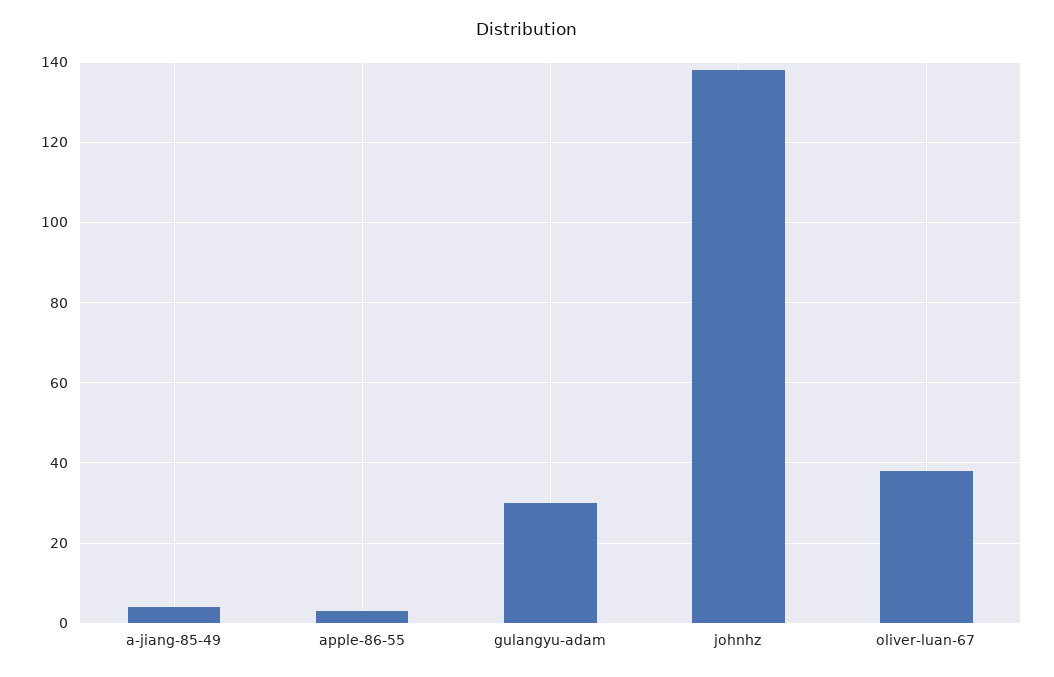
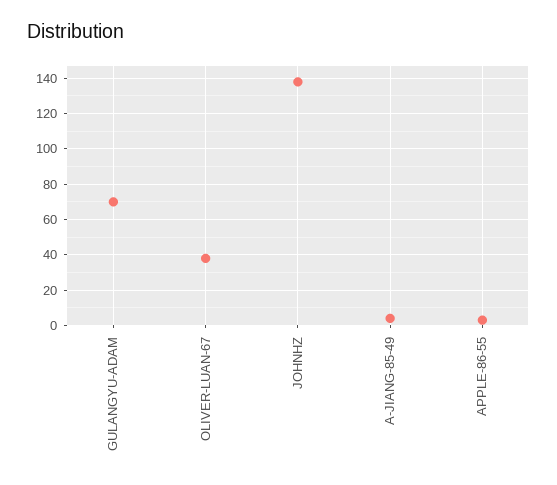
gulangyu-adam: 30 -> 70

